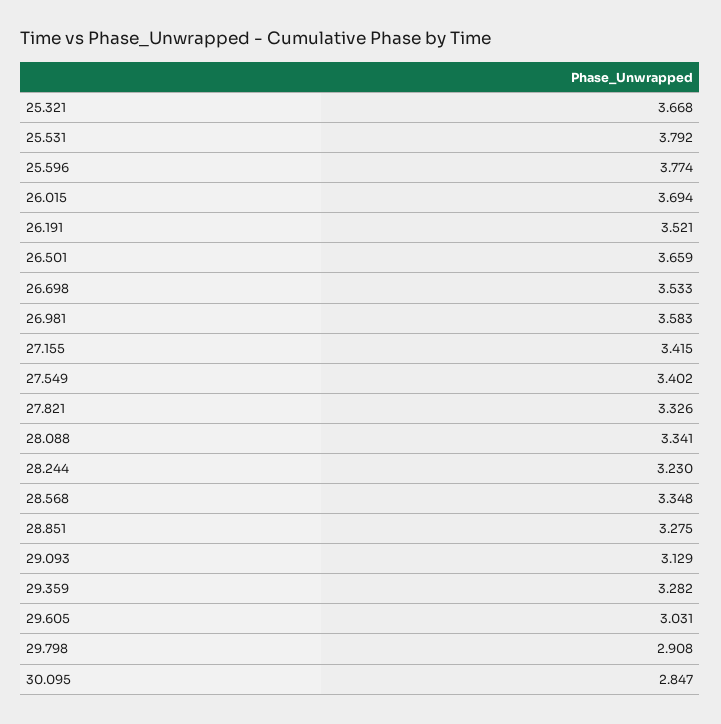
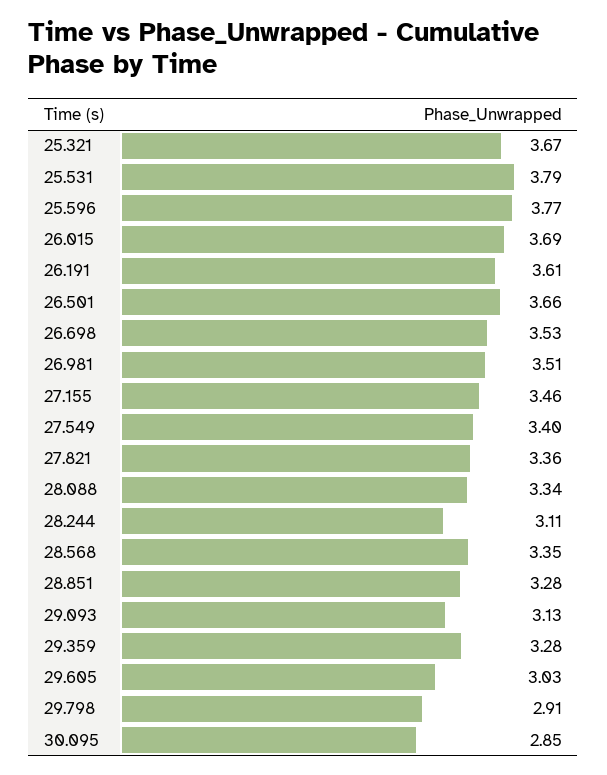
26.191: 3.521 -> 3.61
26.981: 3.583 -> 3.51
27.155: 3.415 -> 3.46
27.821: 3.326 -> 3.36
28.244: 3.23 -> 3.11

